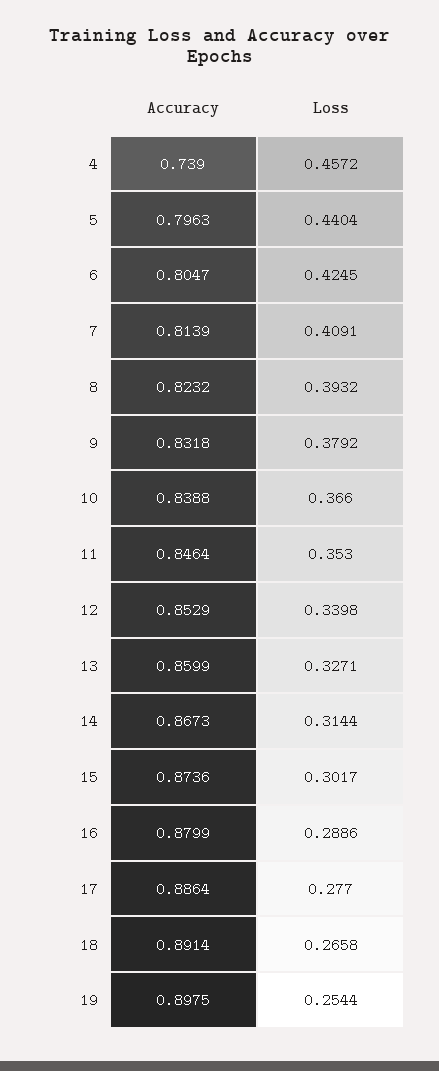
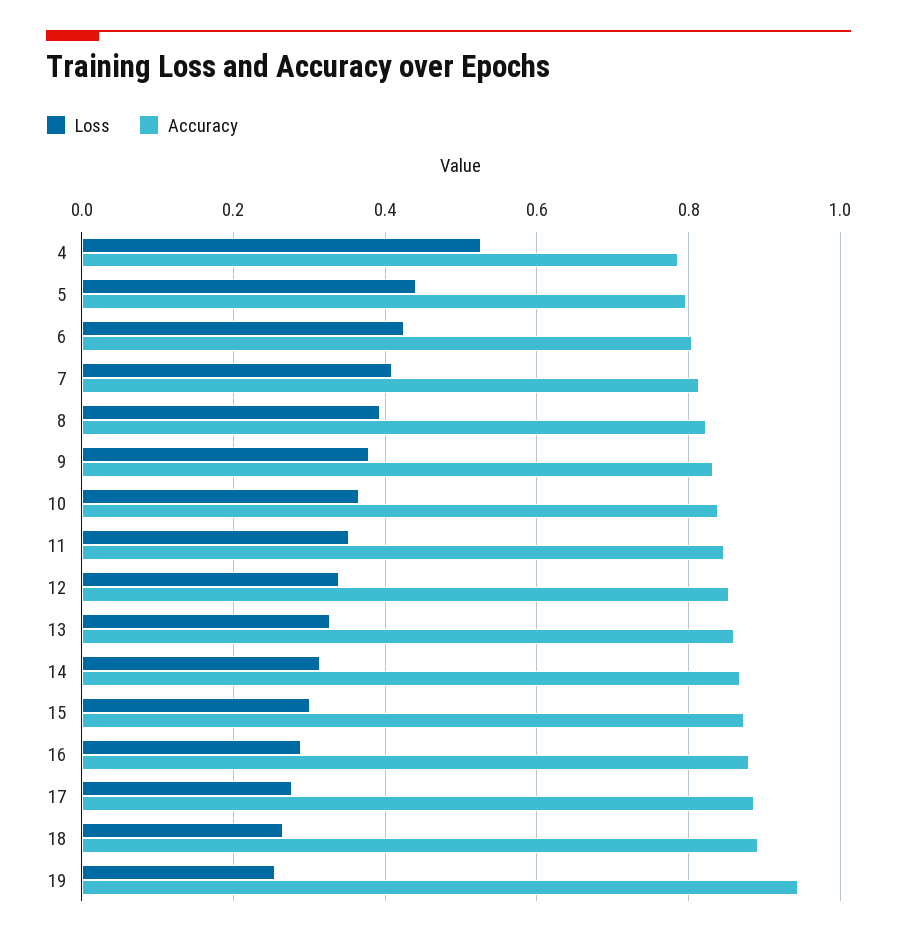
Accuracy, 4: 0.739 -> 0.78
Loss, 4: 0.4572 -> 0.52
Accuracy, 19: 0.8975 -> 0.94

